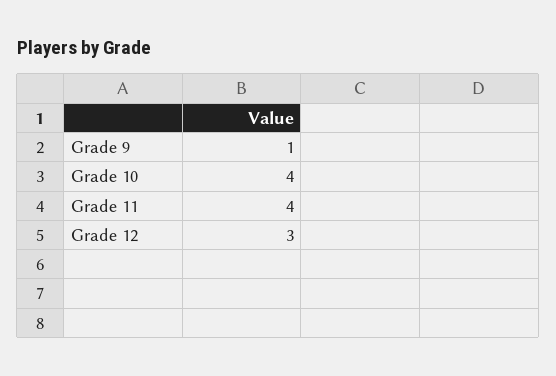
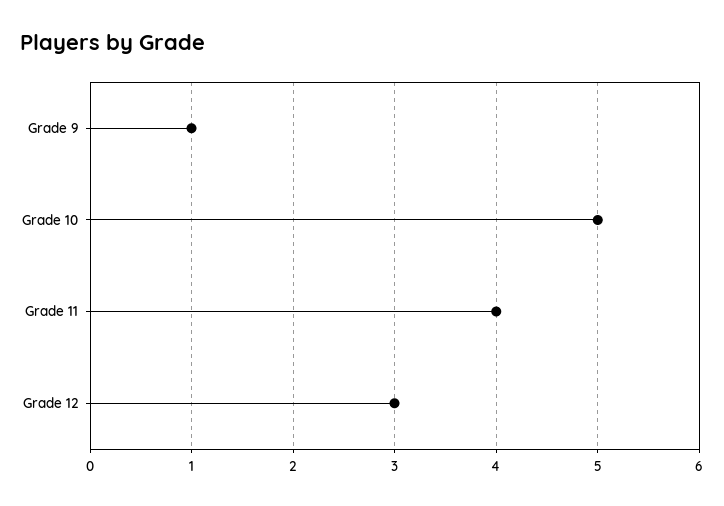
Grade 10: 4 -> 5

